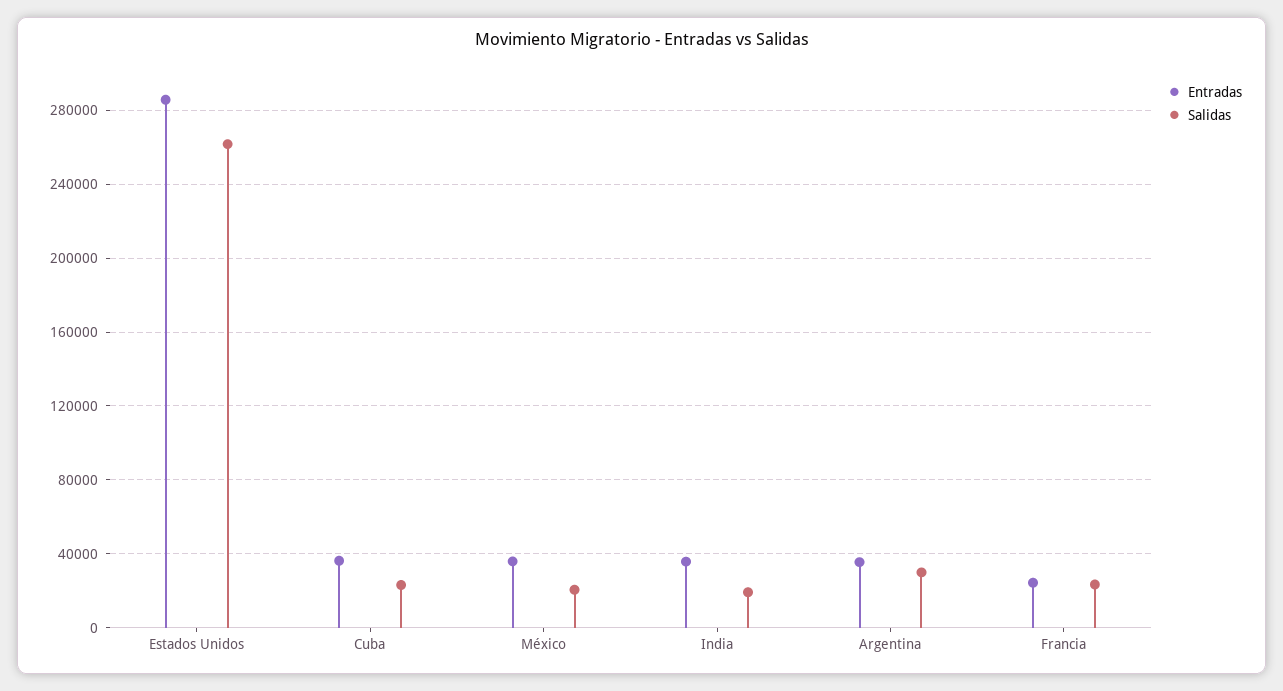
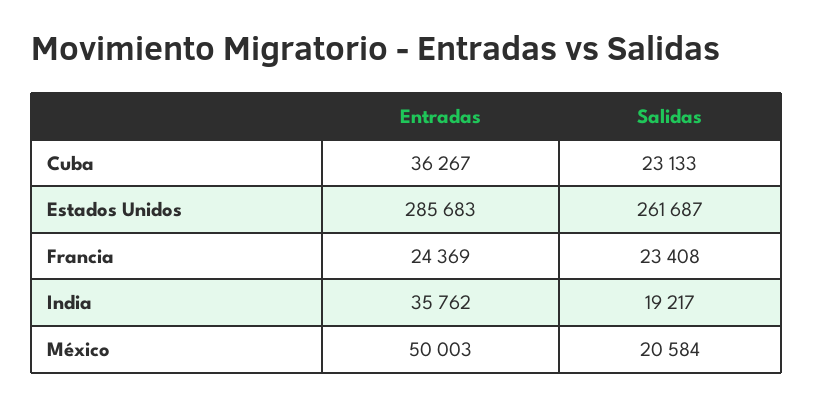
Entradas, México: 35000 -> 50003
Entradas, Argentina: 35000 -> none
Salidas, Argentina: 30000 -> none

